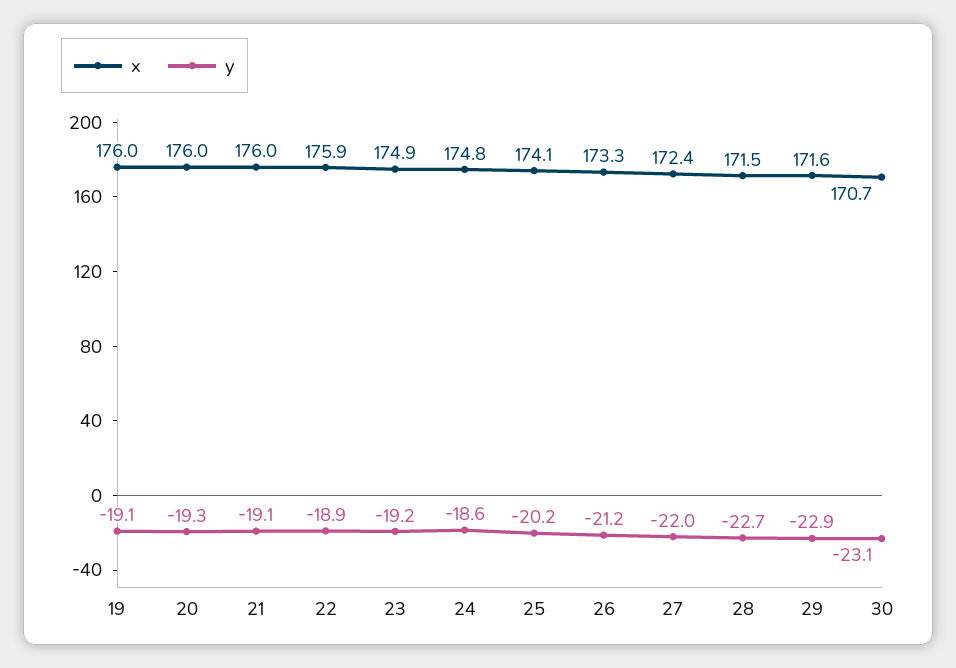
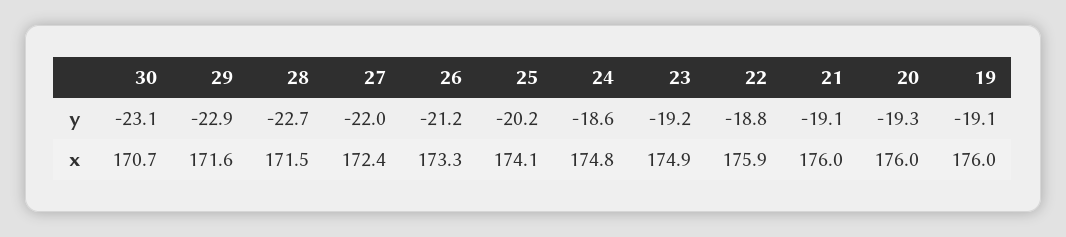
y, 22: -18.9 -> -18.8

